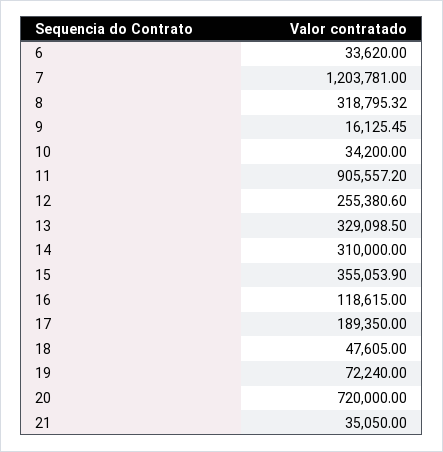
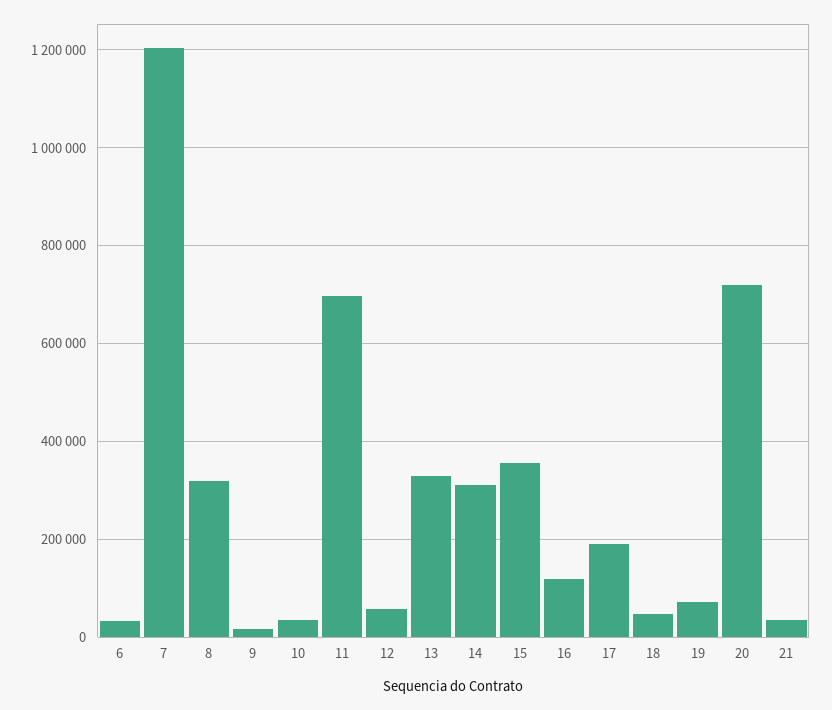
11: 905557.2 -> 700000
12: 255380.6 -> 60000

